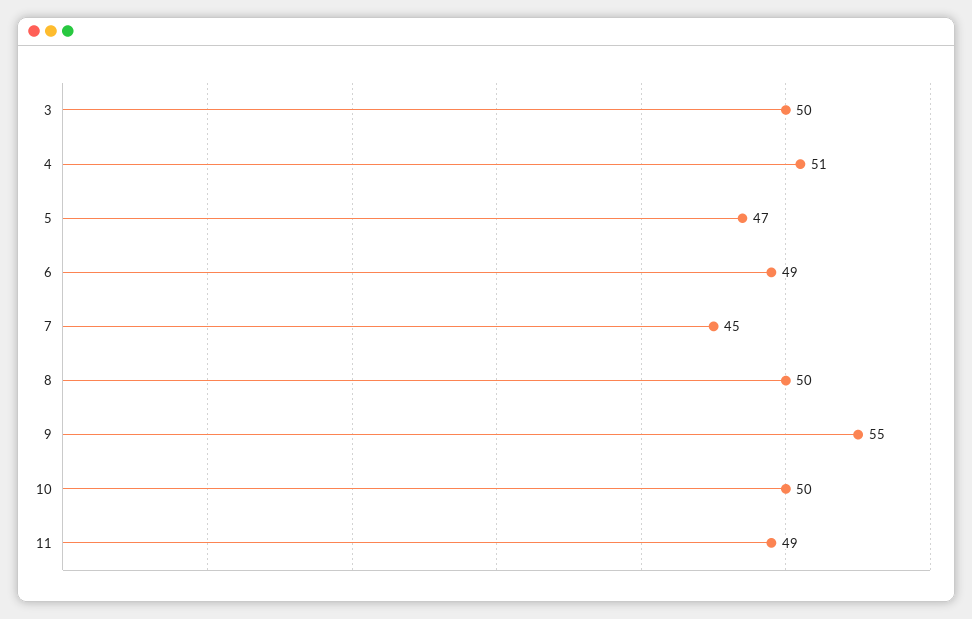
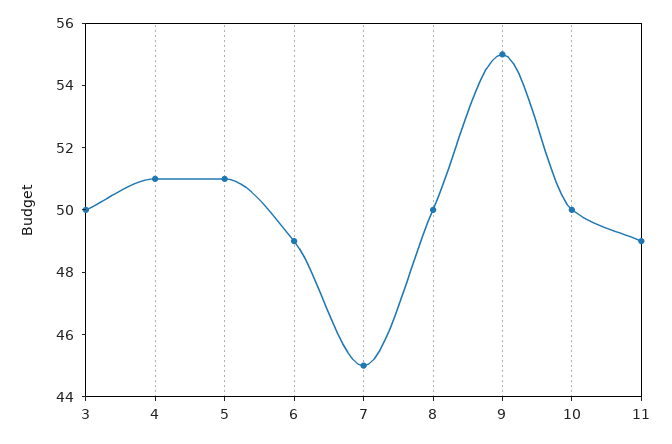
5: 47 -> 51

